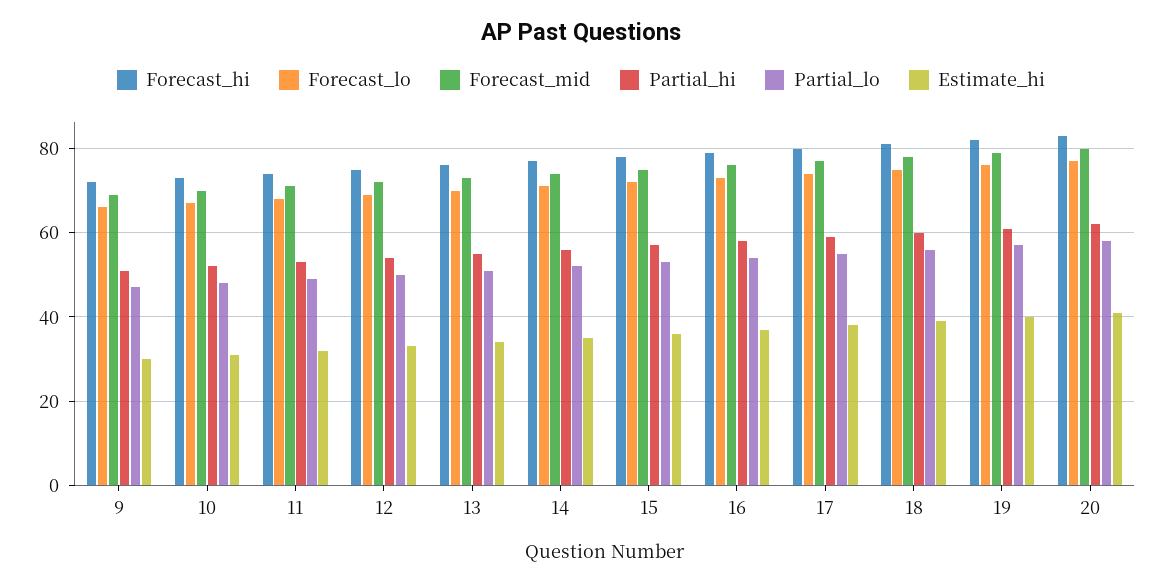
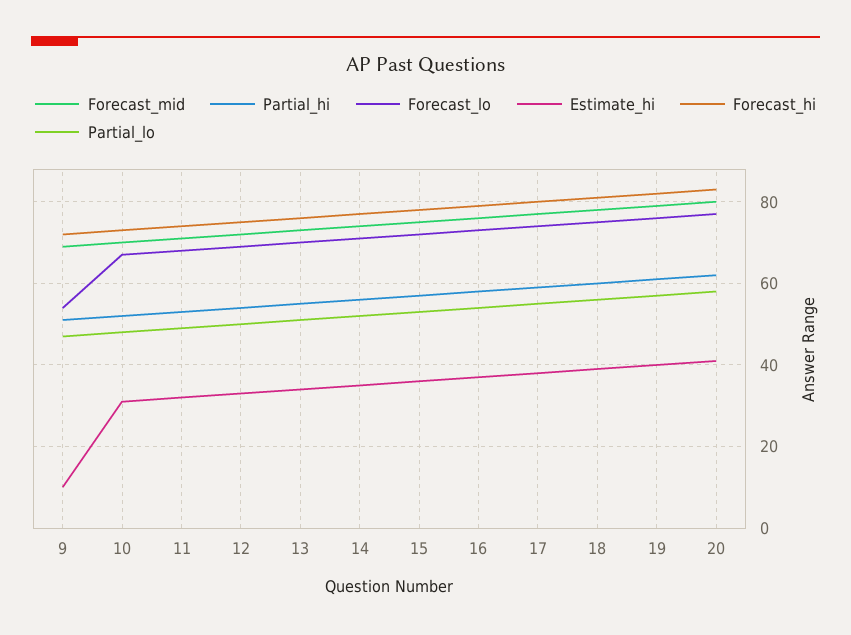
Forecast_lo, 9: 65 -> 55
Estimate_hi, 9: 30 -> 10

